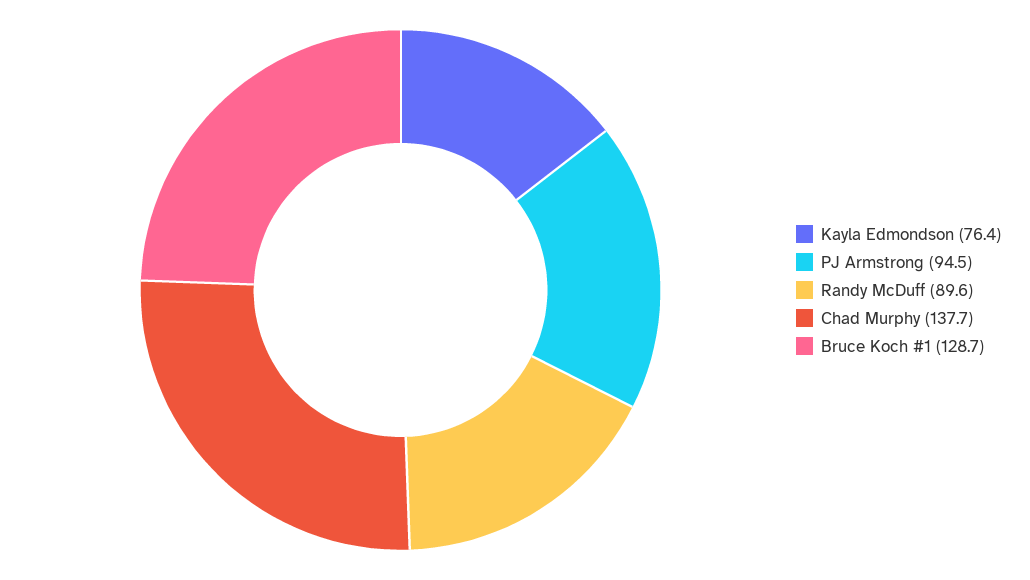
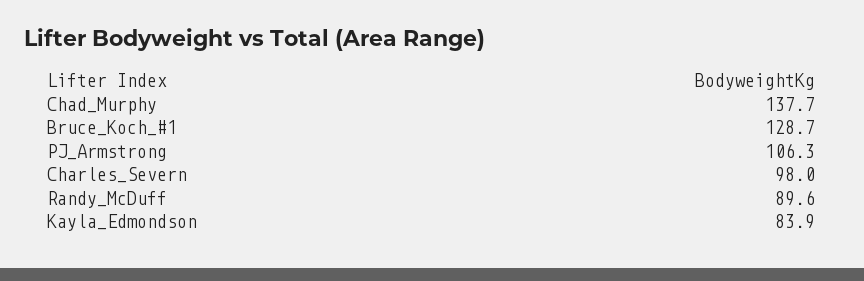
Kayla Edmondson: 76.4 -> 83.9
PJ Armstrong: 94.5 -> 106.3
Charles_Severn: none -> 98

